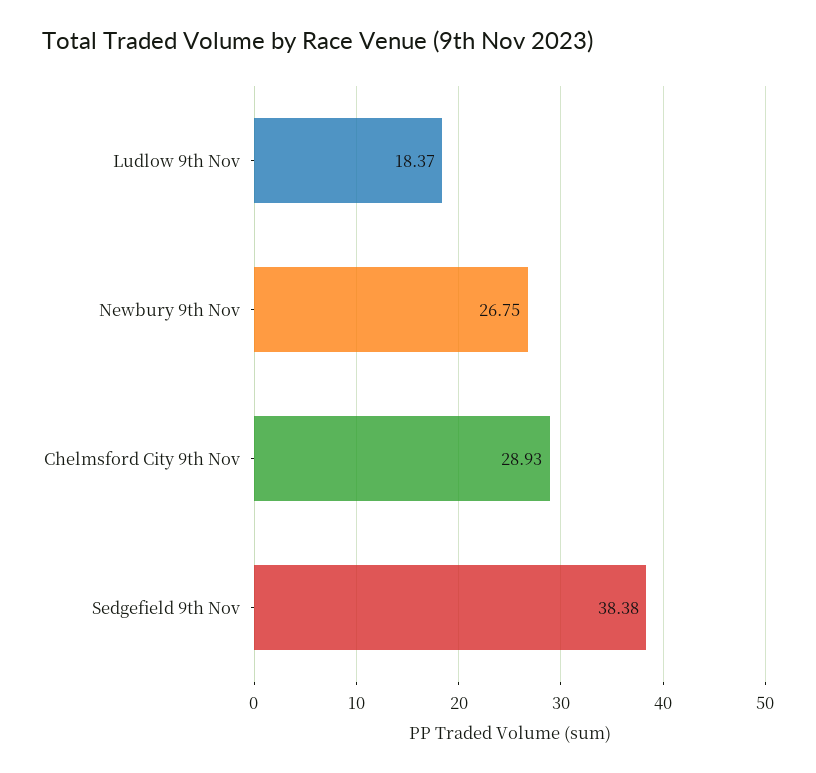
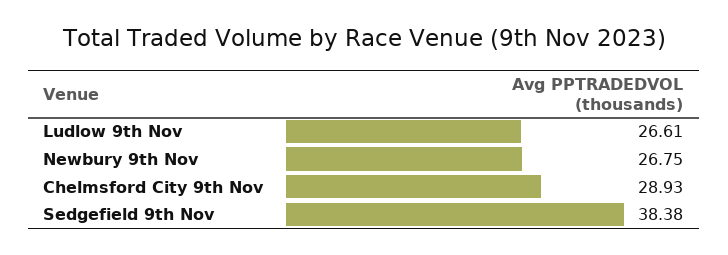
Ludlow 9th Nov: 18.37 -> 26.61

